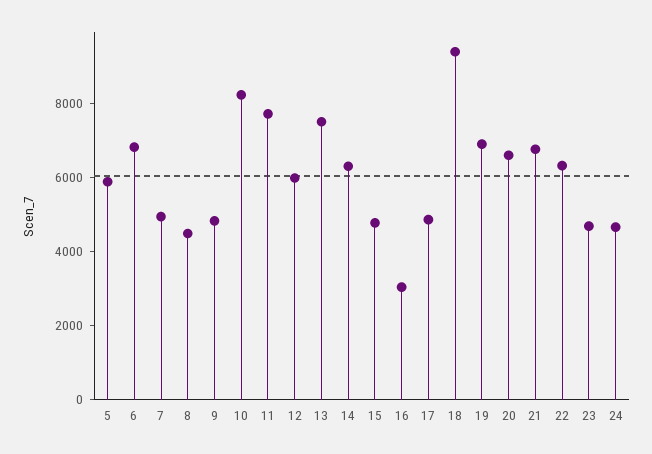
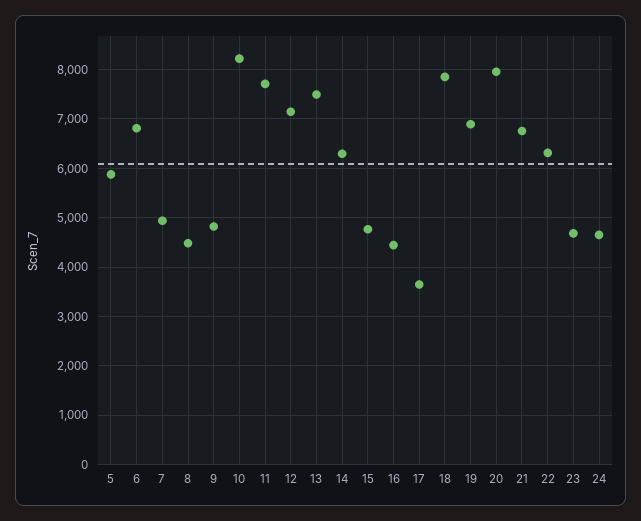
12: 6000 -> 7200
16: 3000 -> 4400
17: 5000 -> 3600
18: 9500 -> 7800
20: 6500 -> 8000

